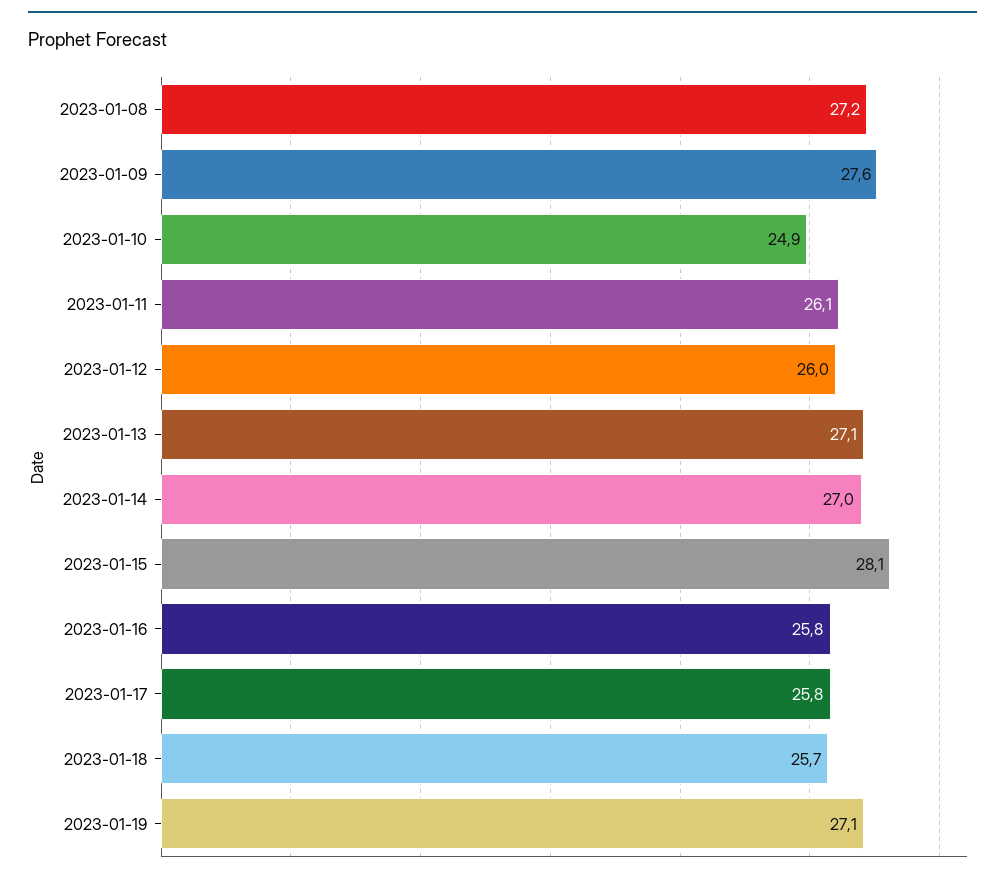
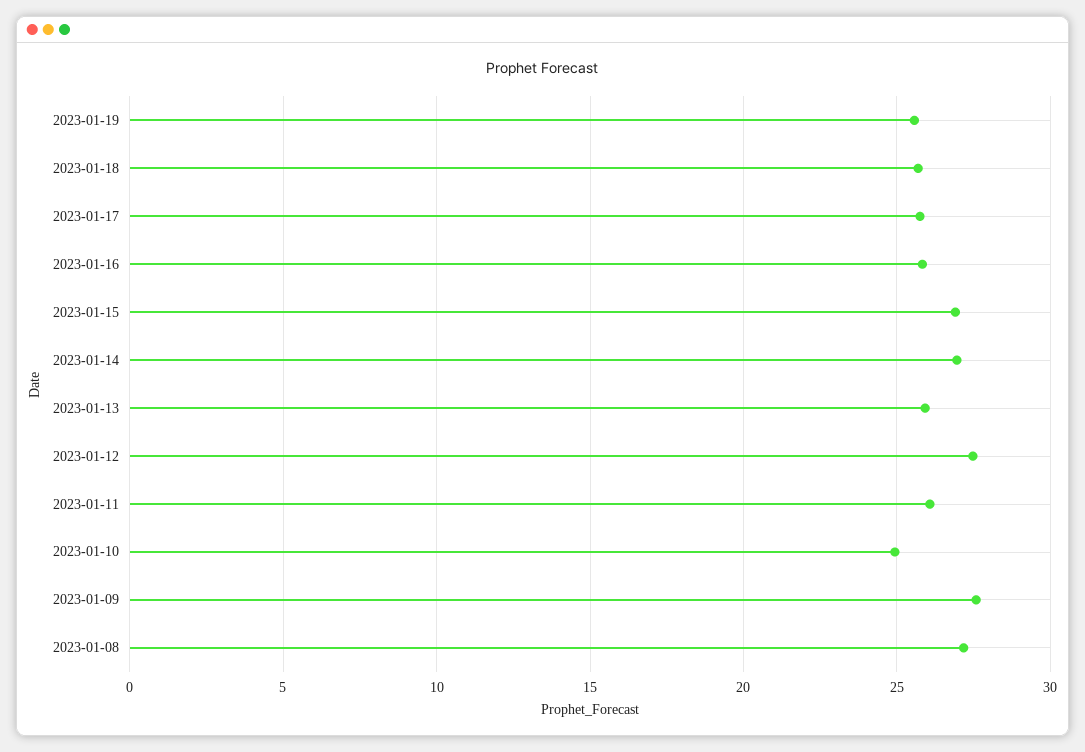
2023-01-12: 26 -> 27.5
2023-01-13: 27.1 -> 26
2023-01-15: 28.1 -> 27
2023-01-19: 27.1 -> 25.5

